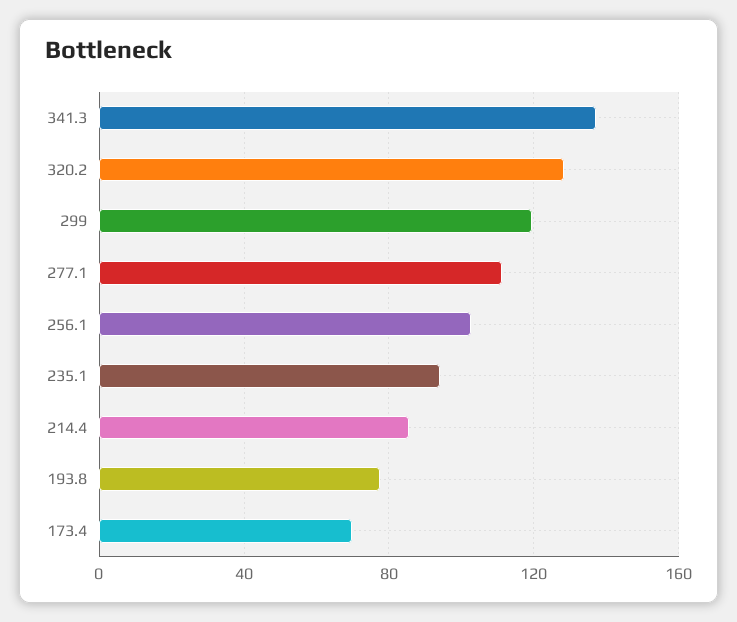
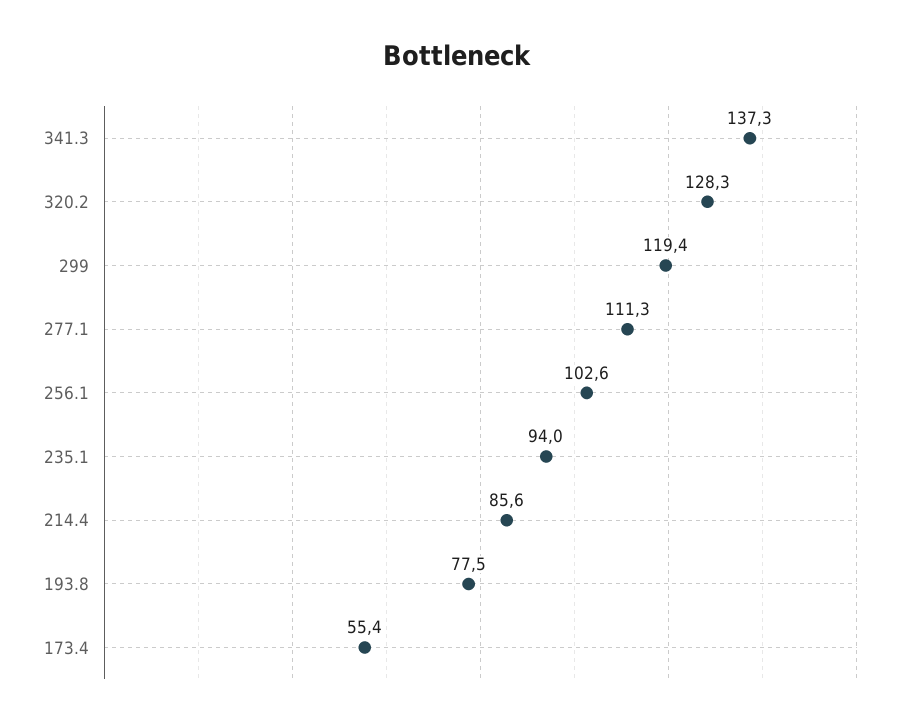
173.4: 70 -> 55.4

